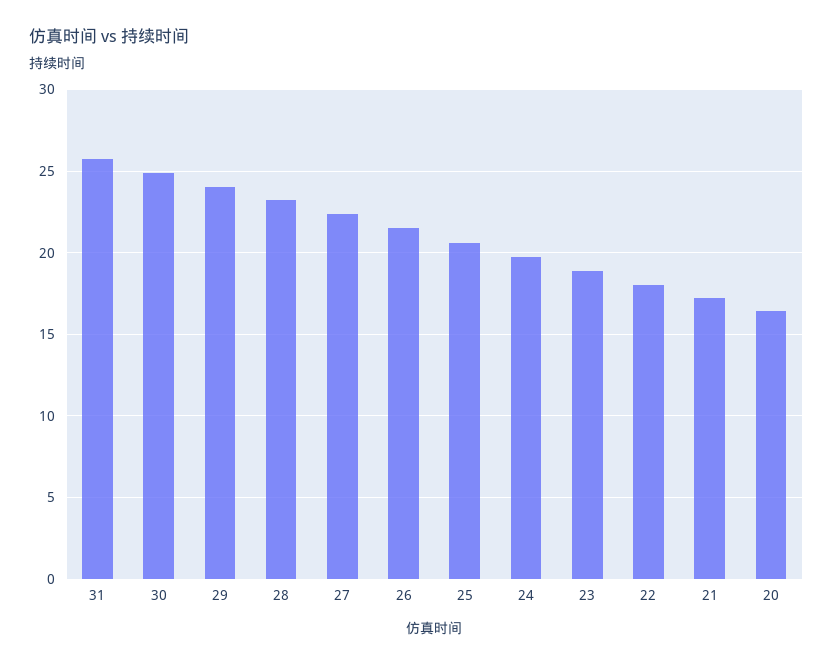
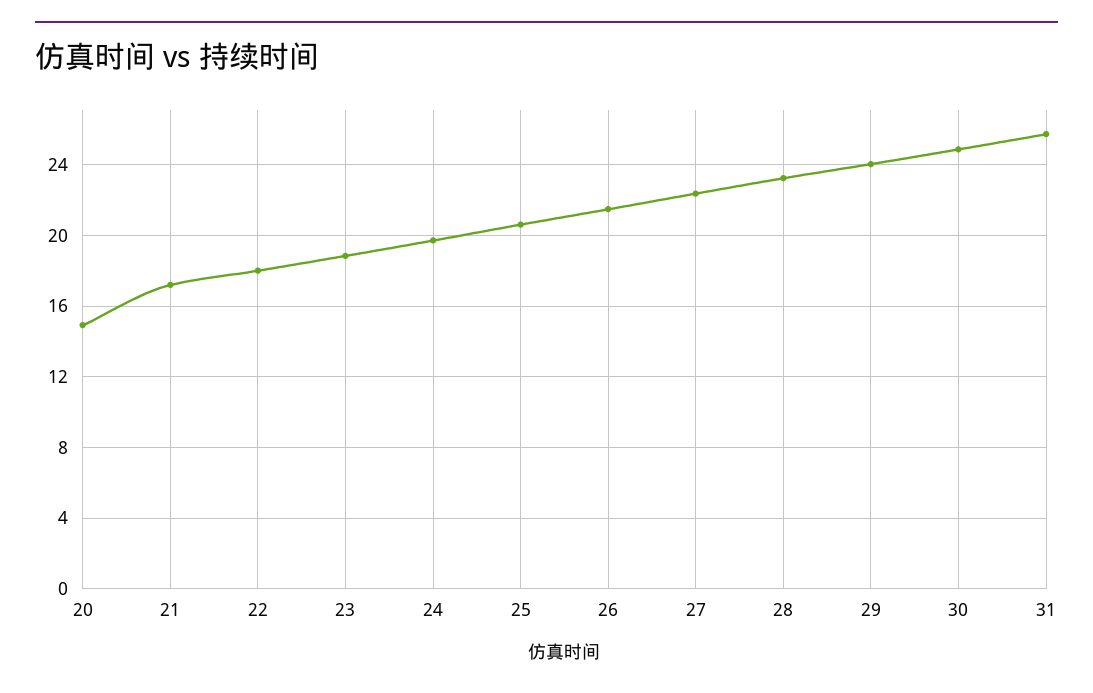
20: 16.5 -> 15

